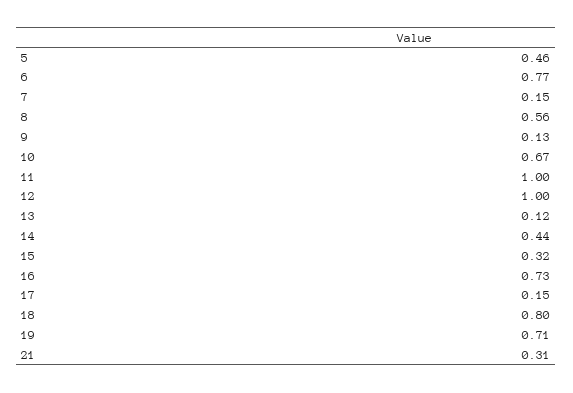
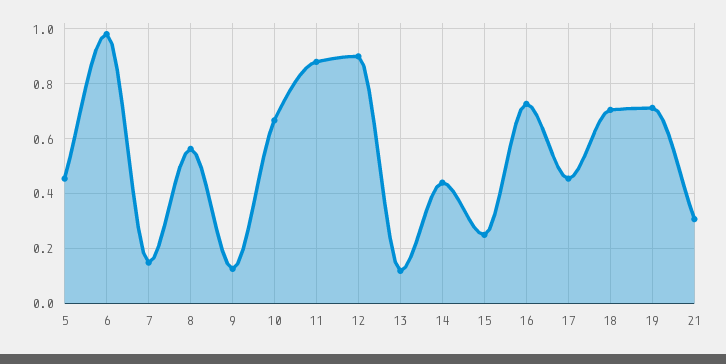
6: 0.77 -> 0.975
11: 1 -> 0.875
12: 1 -> 0.9
15: 0.32 -> 0.25
17: 0.15 -> 0.45
18: 0.8 -> 0.7

